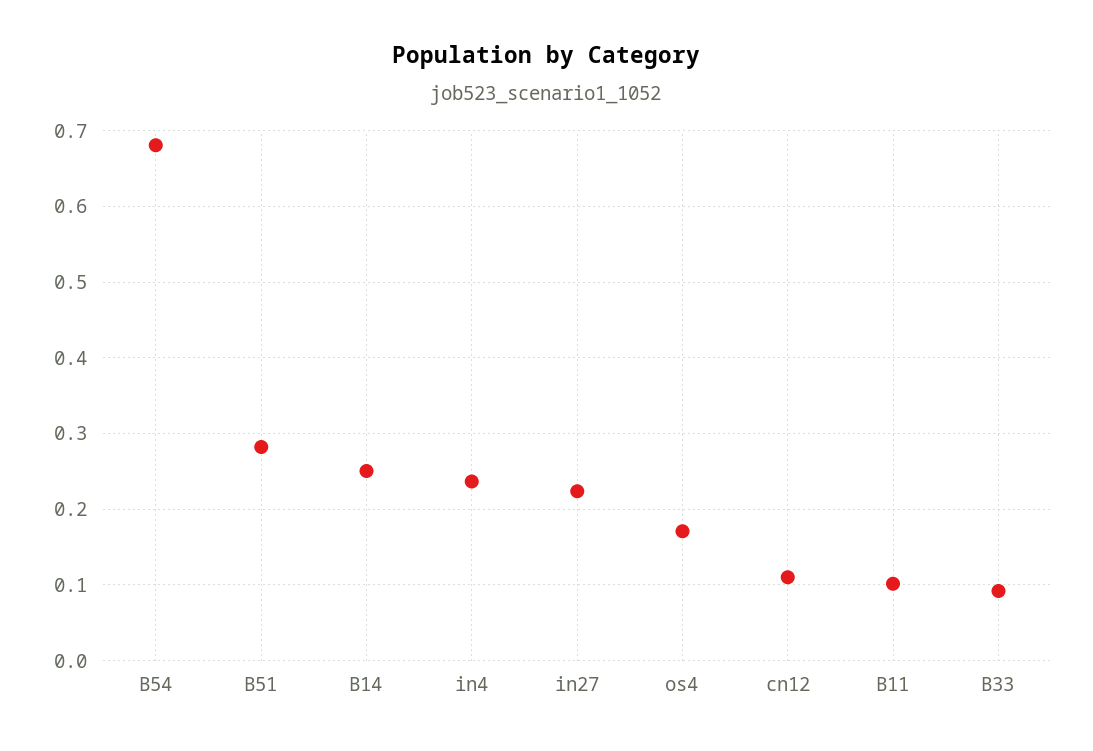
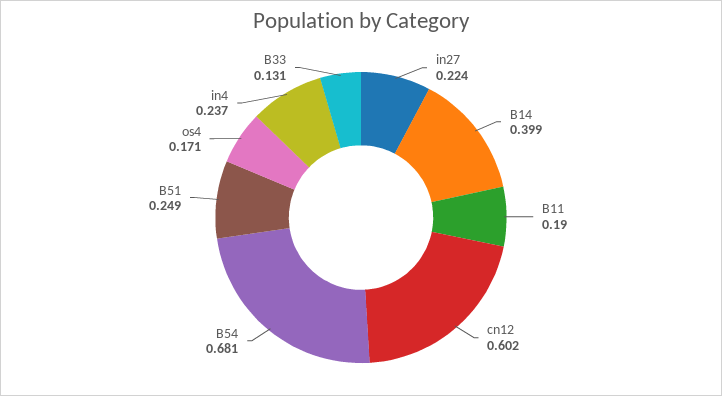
B51: 0.28 -> 0.249
B14: 0.25 -> 0.399
cn12: 0.11 -> 0.602
B11: 0.1 -> 0.19
B33: 0.09 -> 0.131

